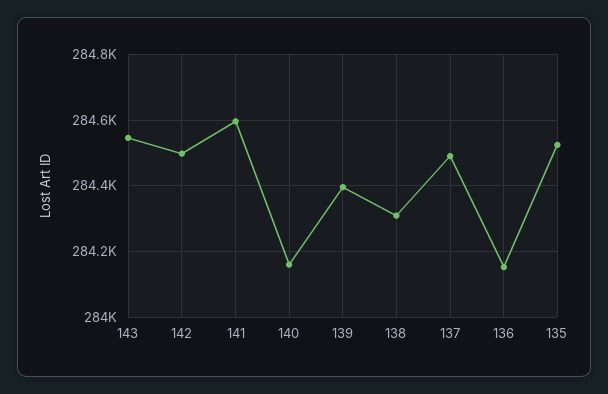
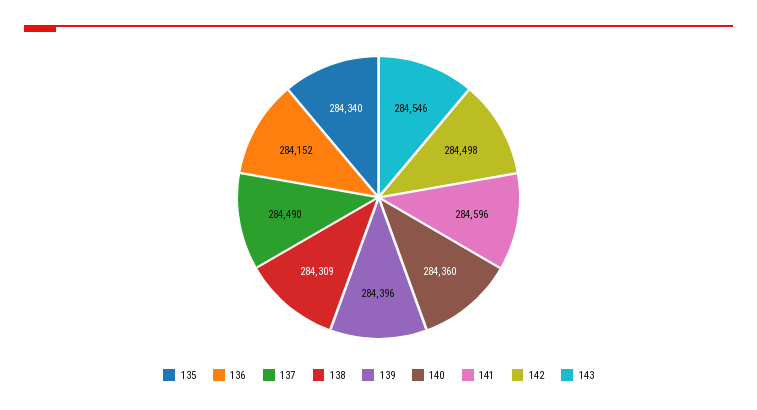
140: 284160 -> 284360
135: 284520 -> 284340

